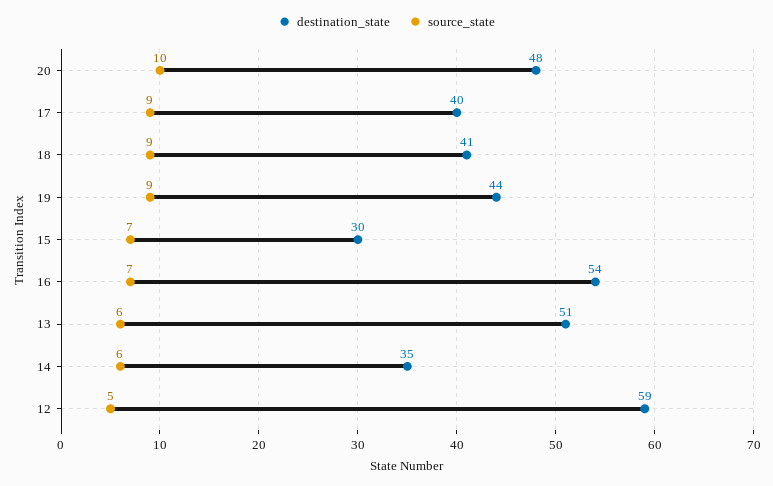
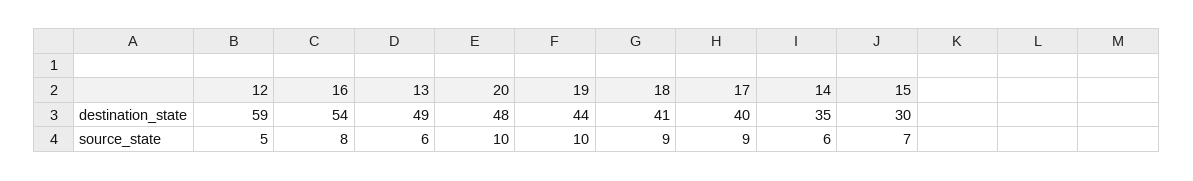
source_state, 19: 9 -> 10
source_state, 16: 7 -> 8
destination_state, 13: 51 -> 49

